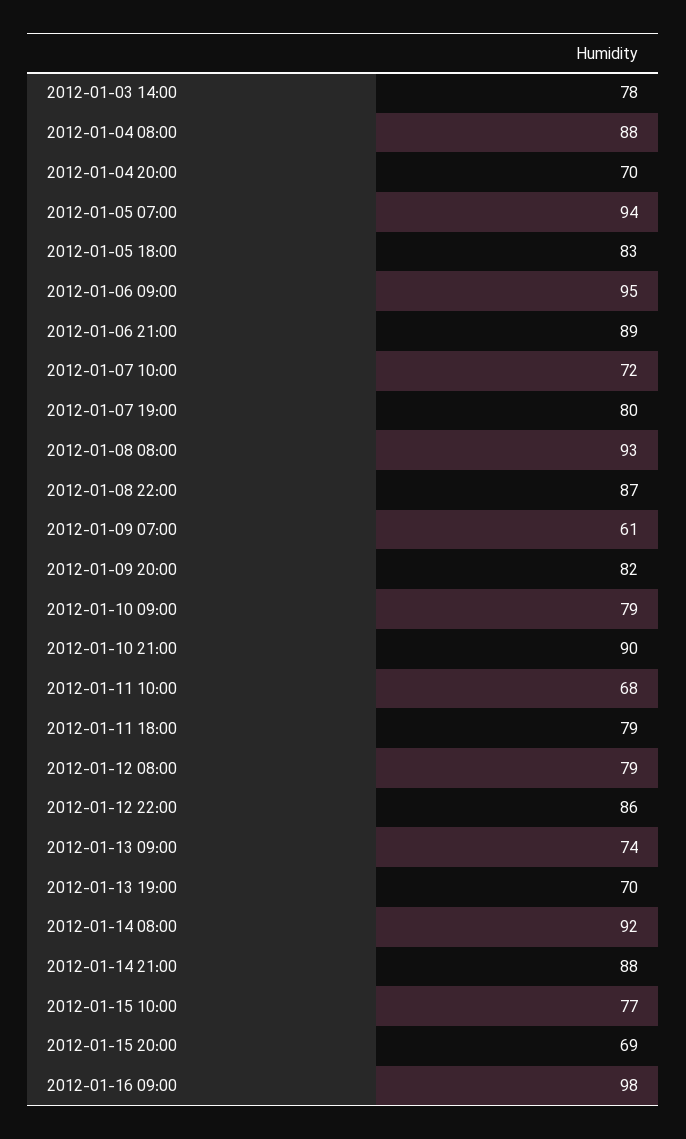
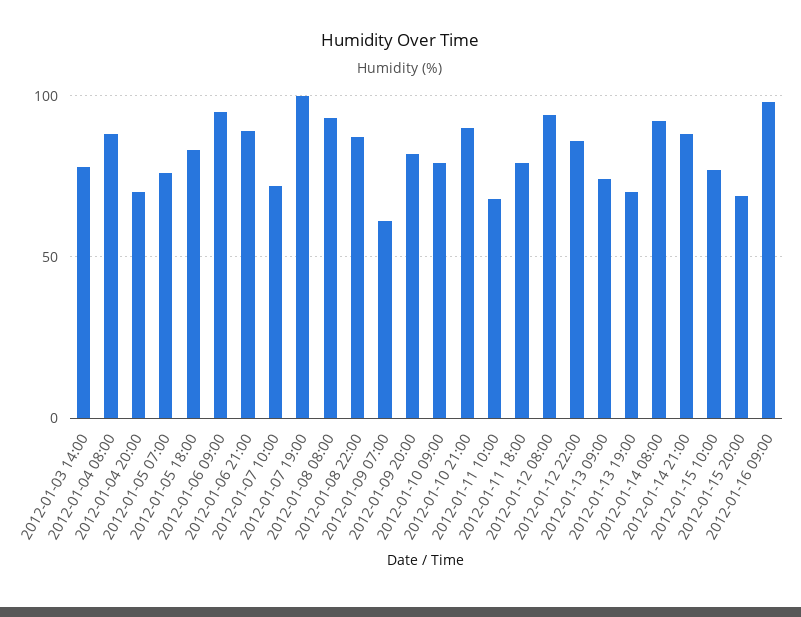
2012-01-05 07:00: 94 -> 75
2012-01-07 19:00: 80 -> 100
2012-01-12 08:00: 79 -> 95

